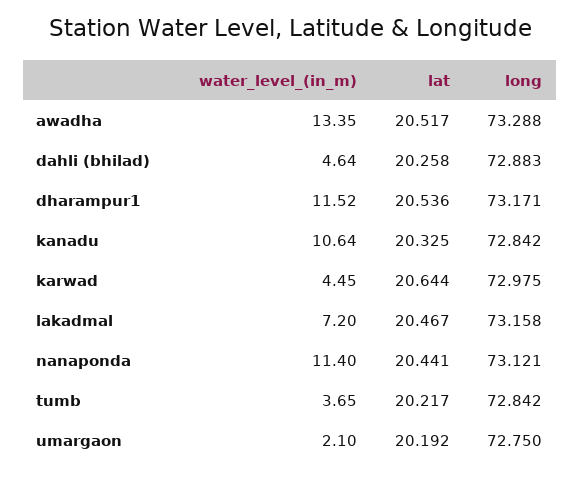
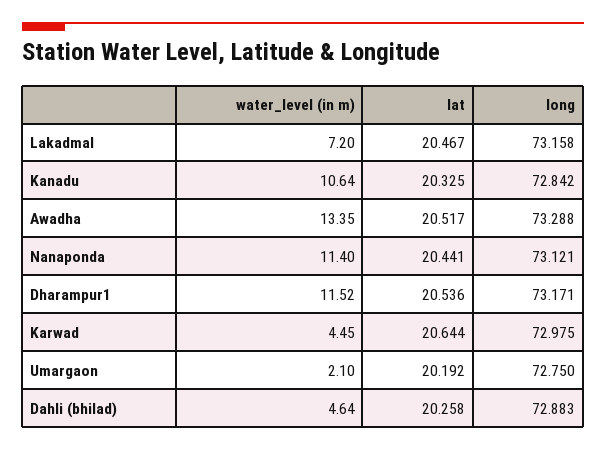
water_level_(in_m), tumb: 3.65 -> none
lat, tumb: 20.217 -> none
long, tumb: 72.842 -> none

